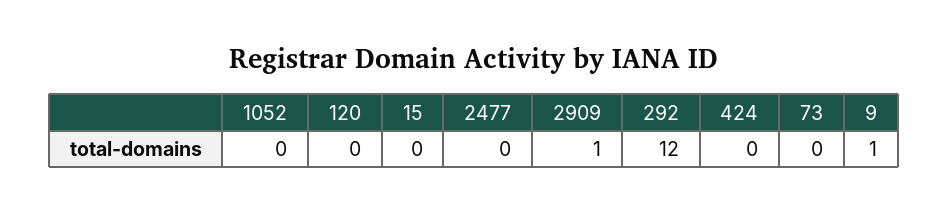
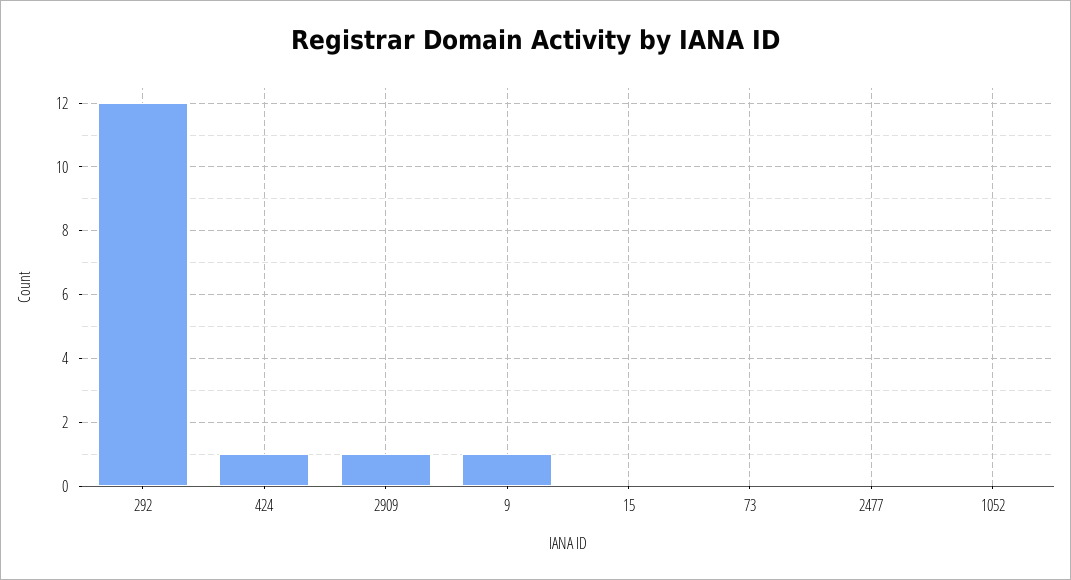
120: 0 -> none
424: 0 -> 1

